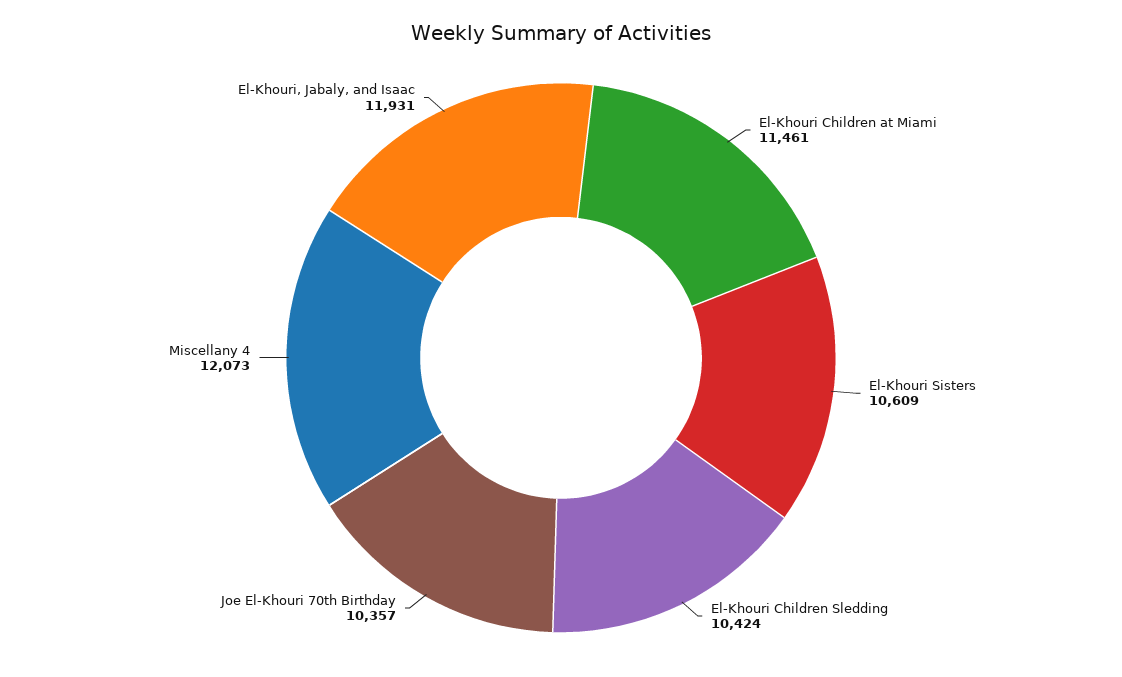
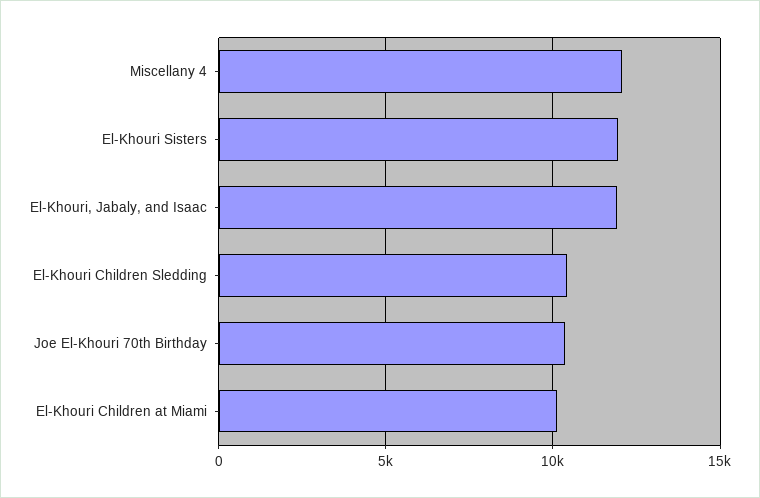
El-Khouri Children at Miami: 11461 -> 10000
El-Khouri Sisters: 10609 -> 12000

